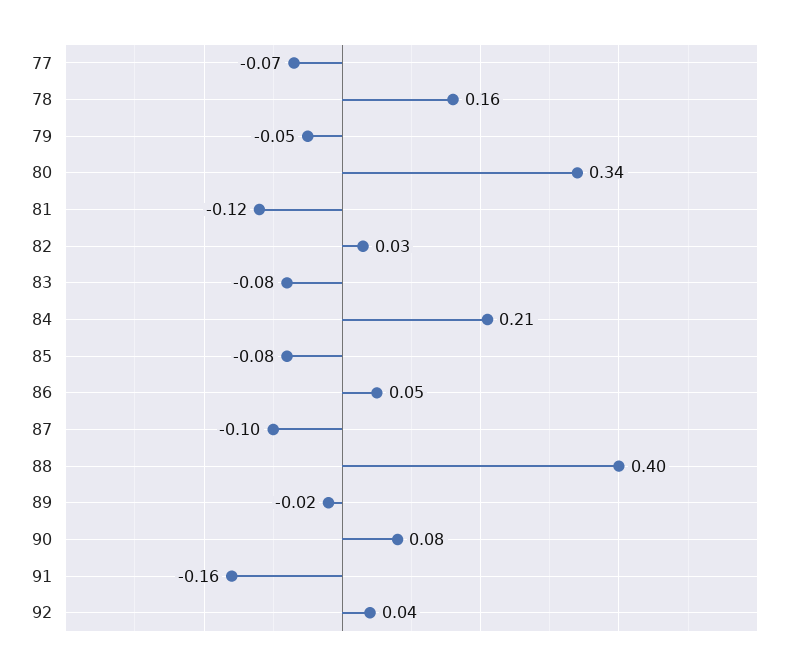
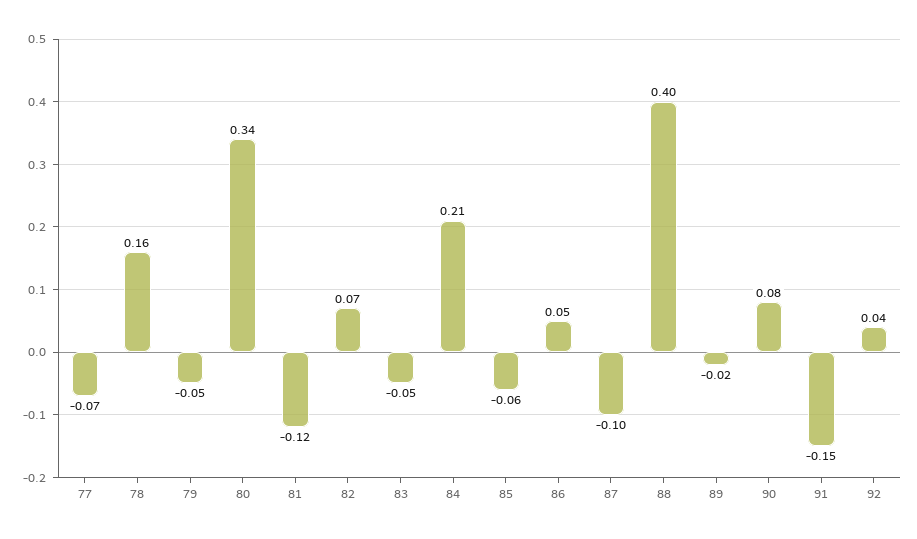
82: 0.03 -> 0.07
83: -0.08 -> -0.05
85: -0.08 -> -0.06
91: -0.16 -> -0.15

